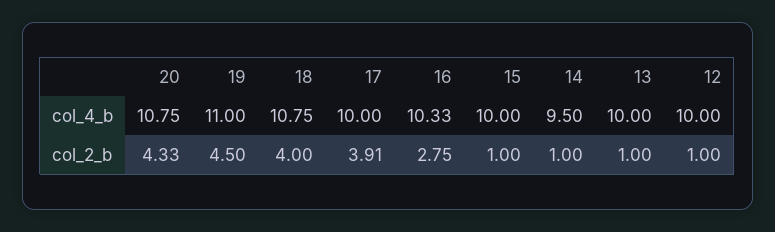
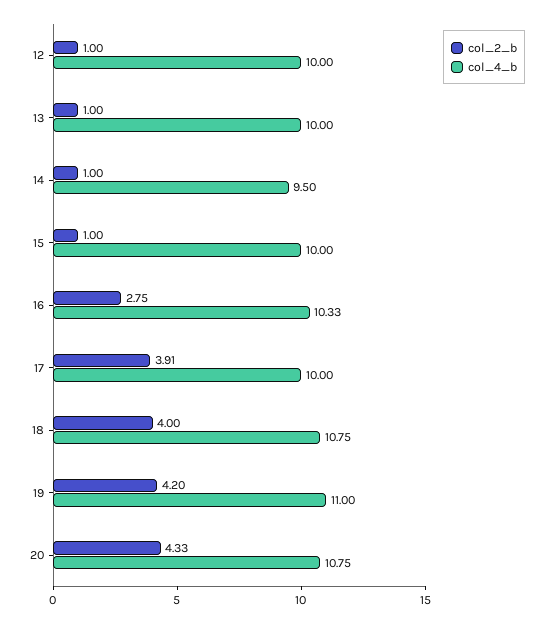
col_2_b, 19: 4.5 -> 4.2

